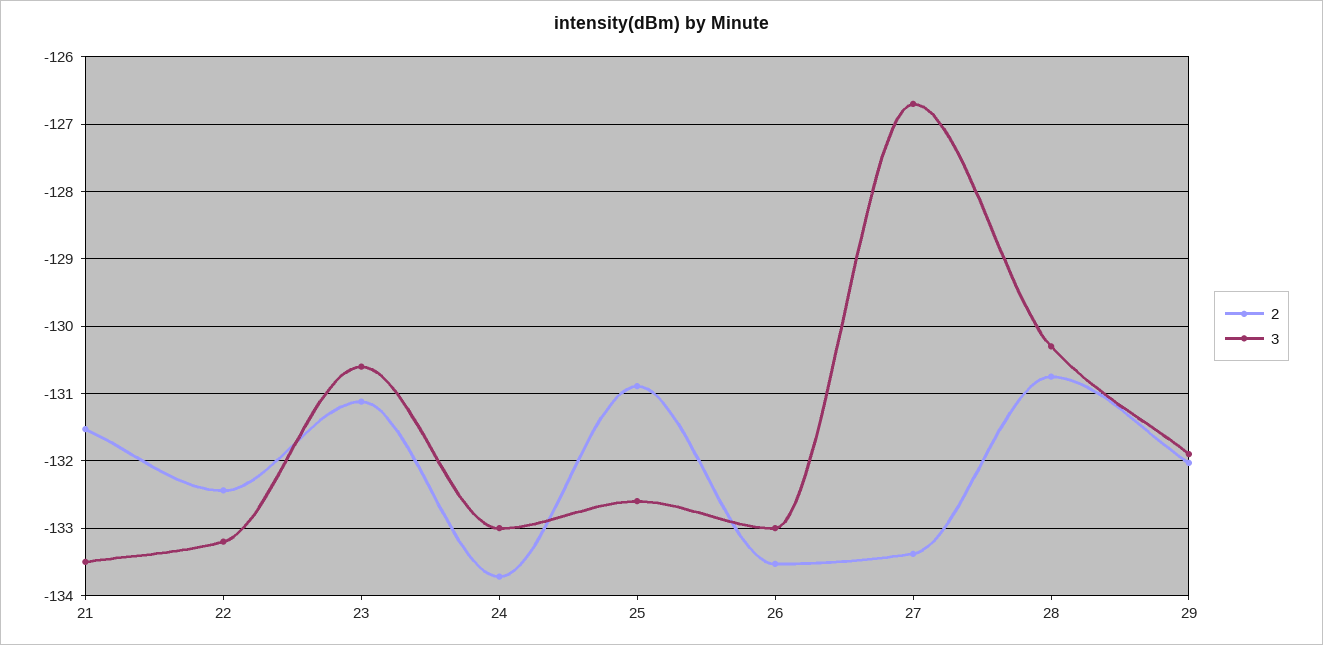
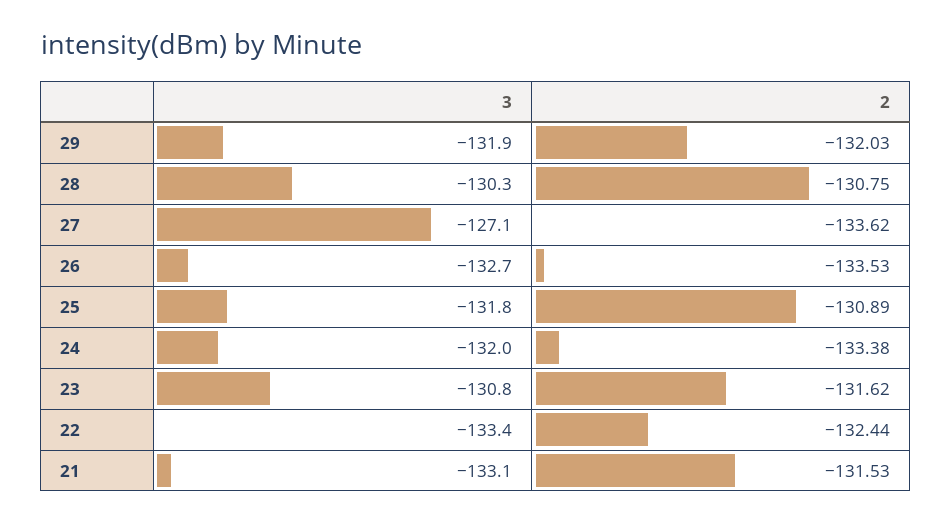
3, 21: -133.5 -> -133.1
3, 22: -133.2 -> -133.4
2, 23: -131.1 -> -131.62
3, 23: -130.6 -> -130.8
2, 24: -133.7 -> -133.38
3, 24: -133 -> -132
3, 25: -132.6 -> -131.8
3, 26: -133 -> -132.7
2, 27: -133.4 -> -133.62
3, 27: -126.7 -> -127.1

